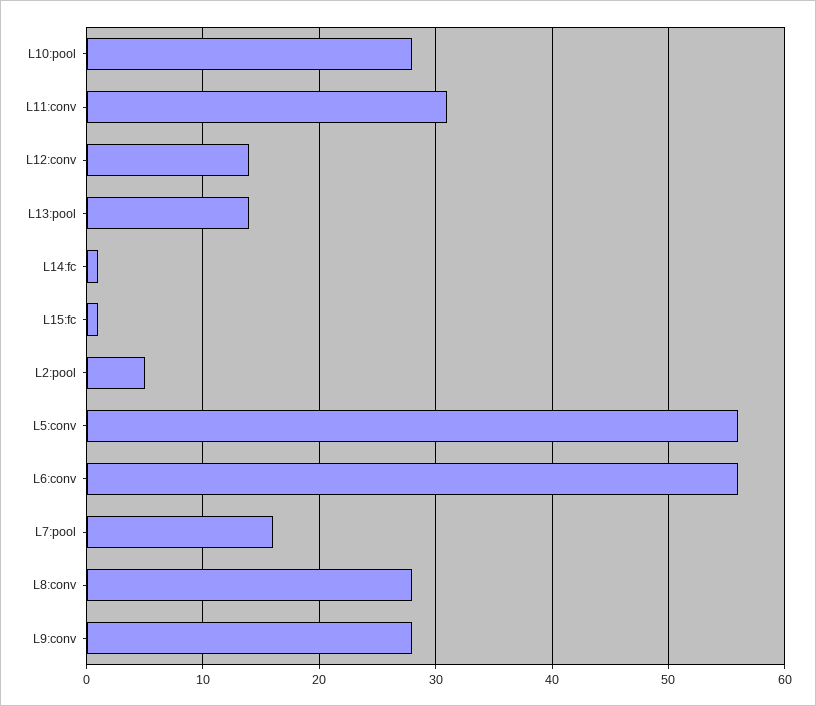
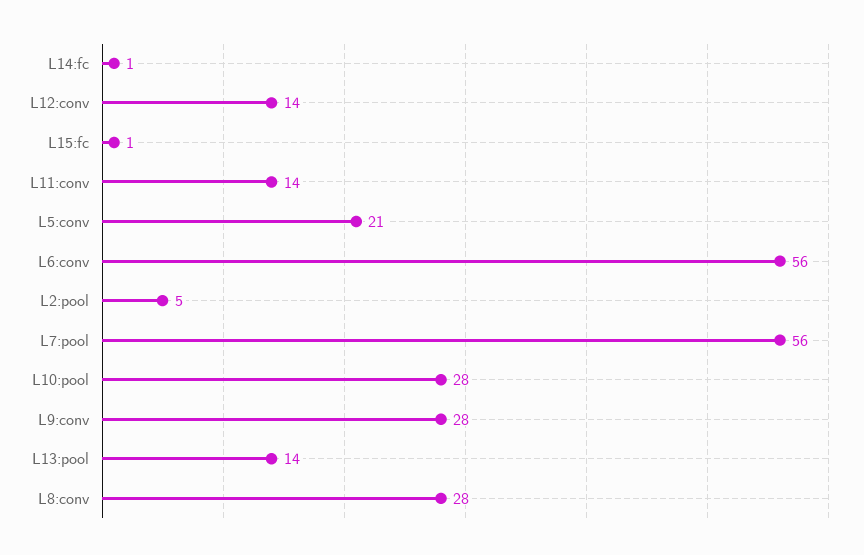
L11:conv: 31 -> 14
L5:conv: 56 -> 21
L7:pool: 16 -> 56

